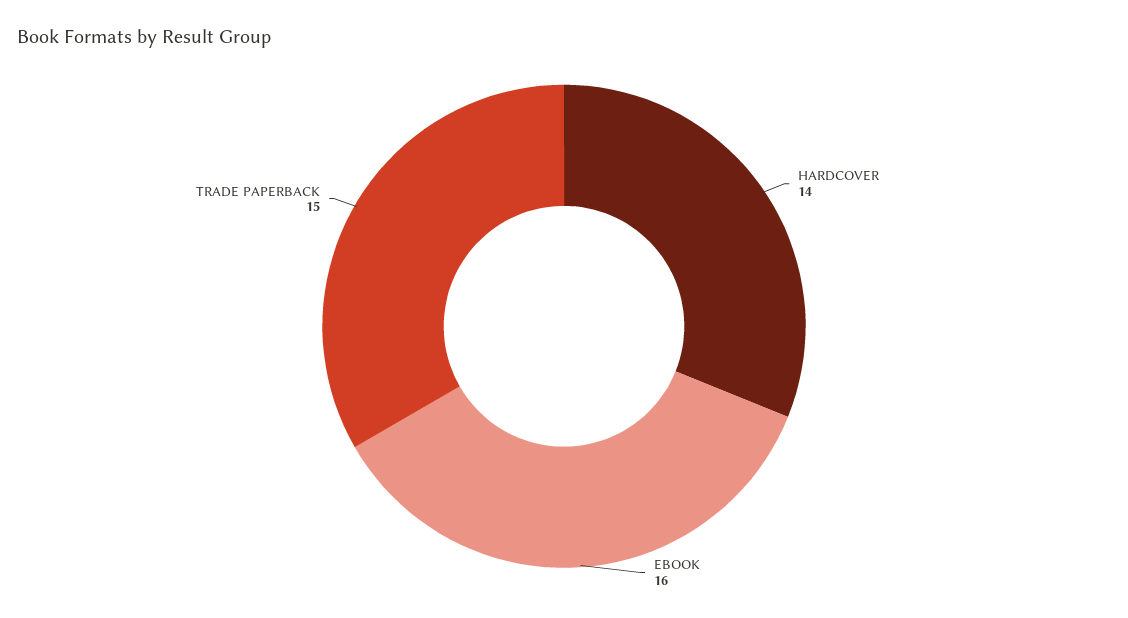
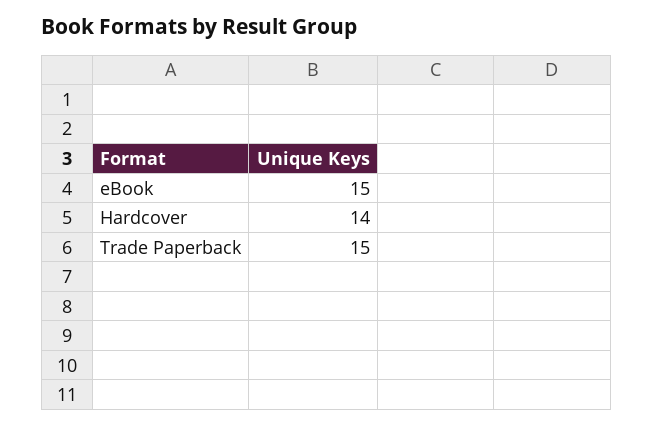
EBOOK: 16 -> 15

